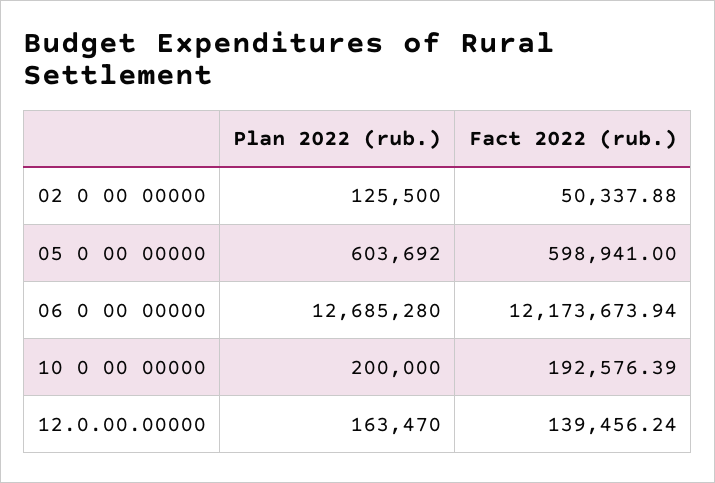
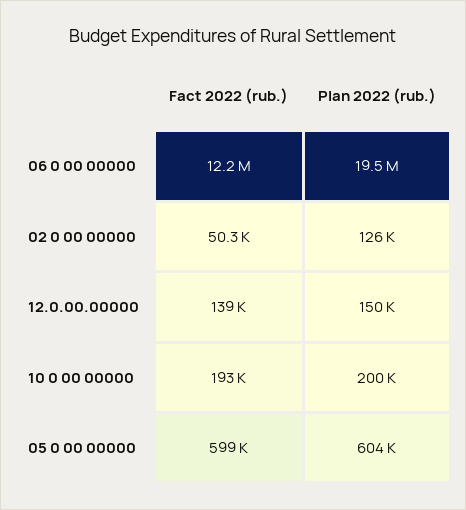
Plan 2022 (rub.), 06 0 00 00000: 12685280 -> 19500000
Plan 2022 (rub.), 12.0.00.00000: 163470 -> 150000

